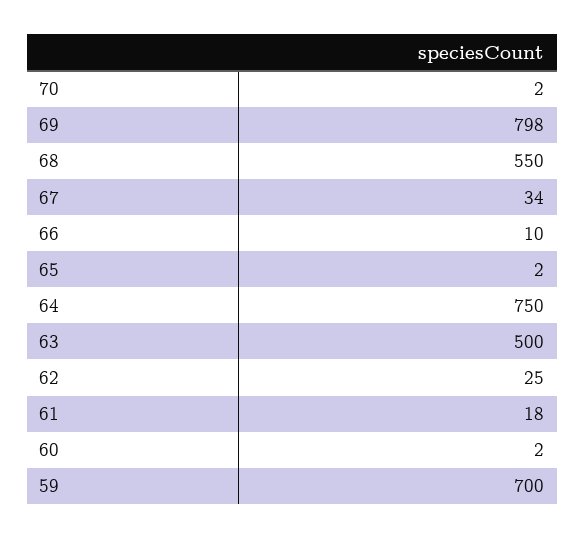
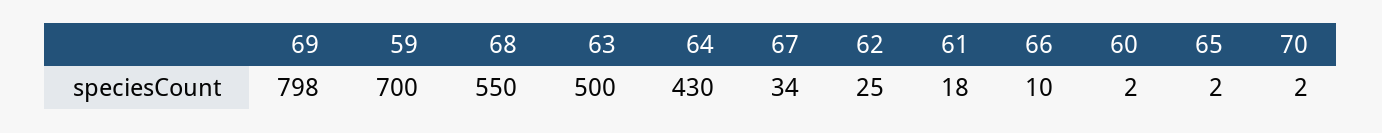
64: 750 -> 430

